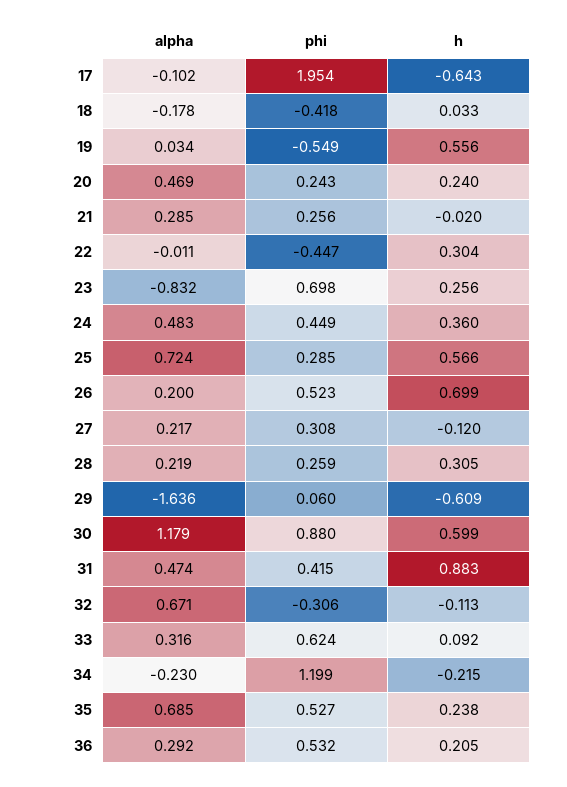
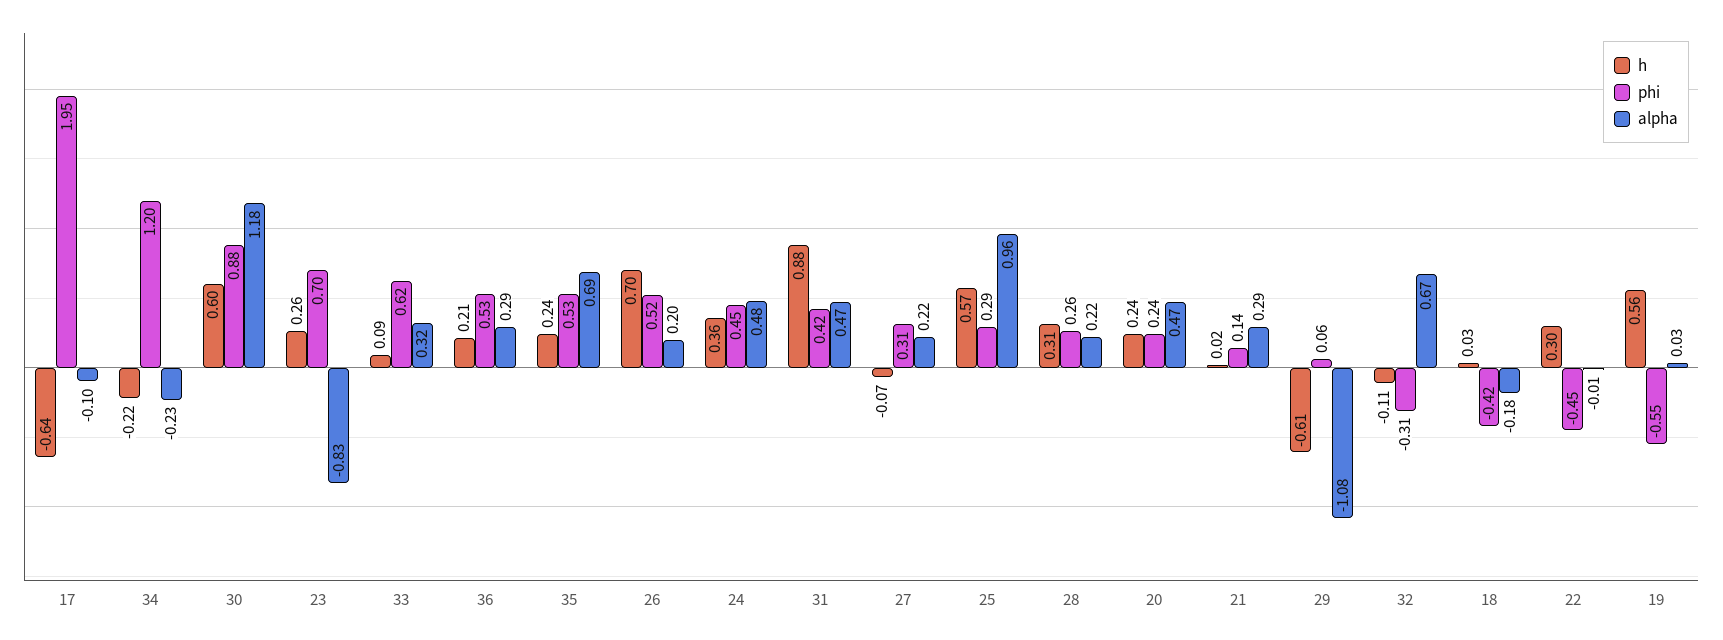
phi, 21: 0.256 -> 0.14
h, 21: -0.02 -> 0.02
alpha, 25: 0.724 -> 0.96
h, 27: -0.12 -> -0.07
alpha, 29: -1.636 -> -1.08

